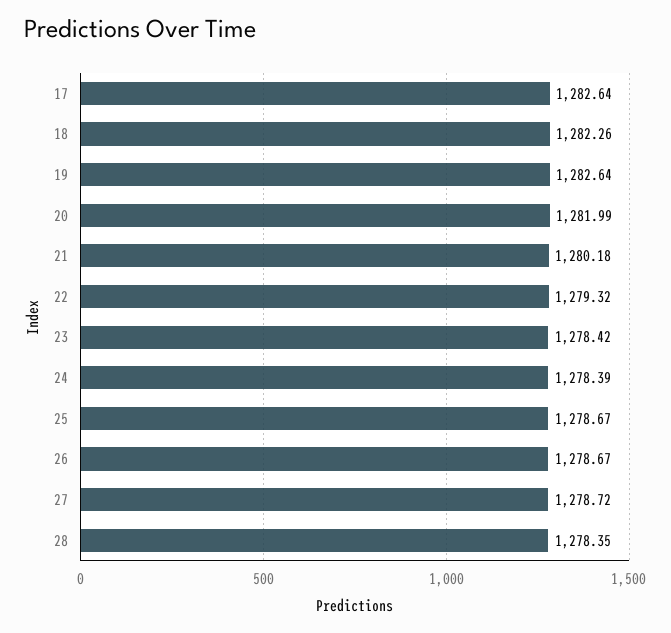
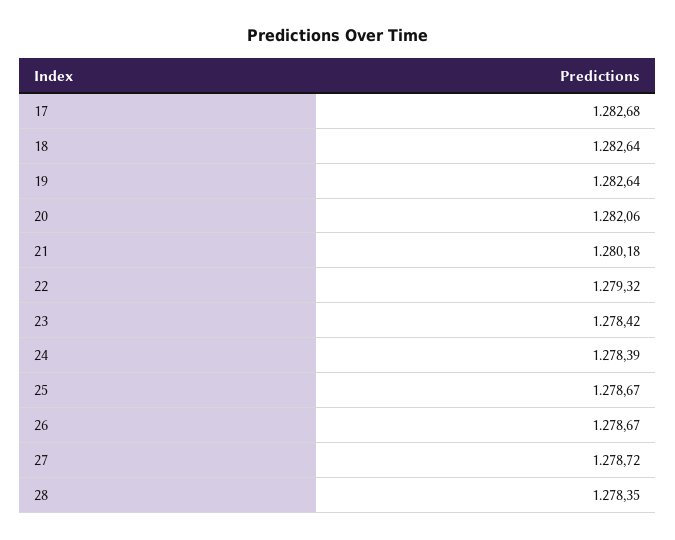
17: 1282.64 -> 1282.68
18: 1282.26 -> 1282.64
20: 1281.99 -> 1282.06

